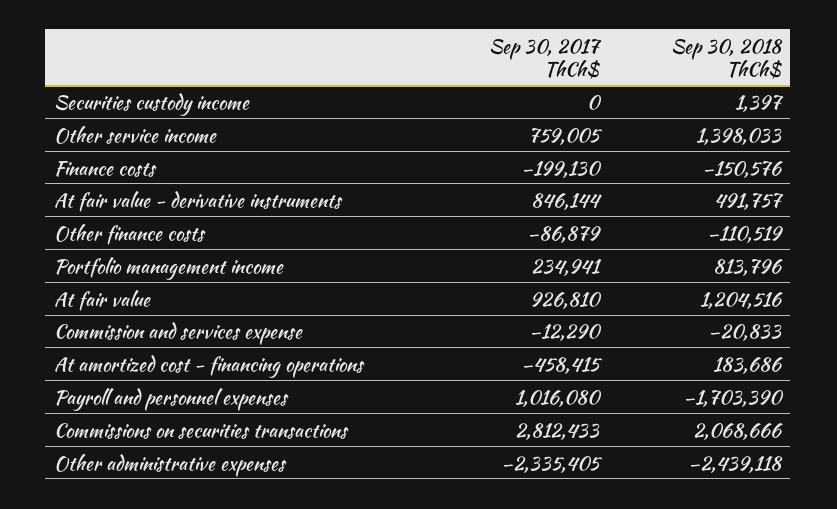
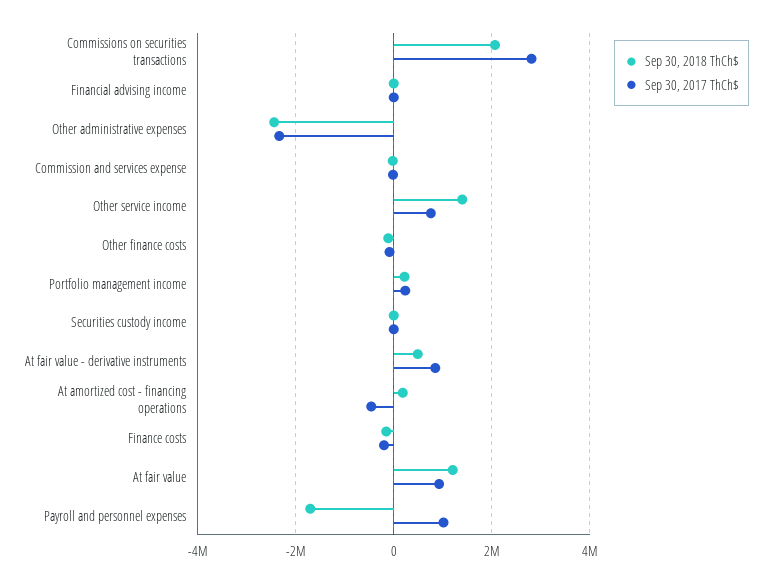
Sep 30, 2018 ThCh$, Portfolio management income: 813796 -> 200000
Sep 30, 2018 ThCh$, Financial advising income: none -> 0
Sep 30, 2017 ThCh$, Financial advising income: none -> 0

